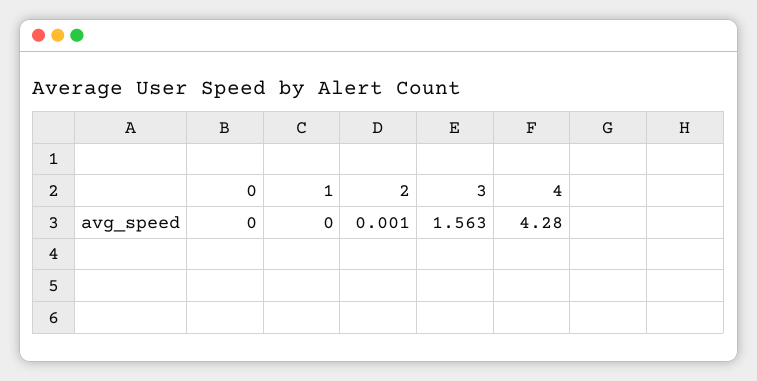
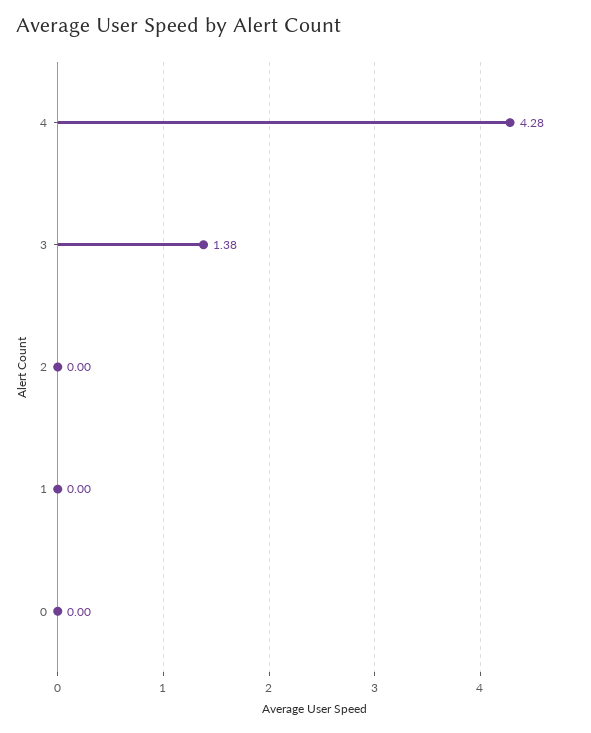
2: 0.001 -> 0
3: 1.563 -> 1.38

